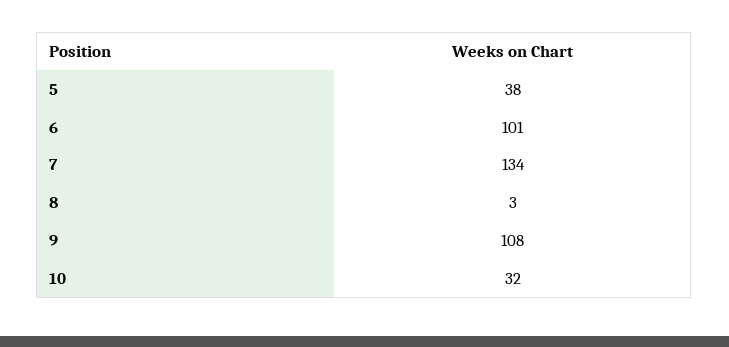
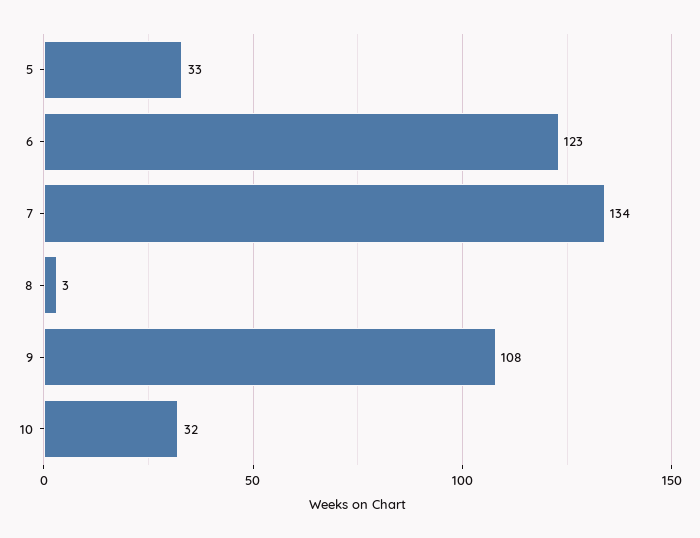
5: 38 -> 33
6: 101 -> 123

